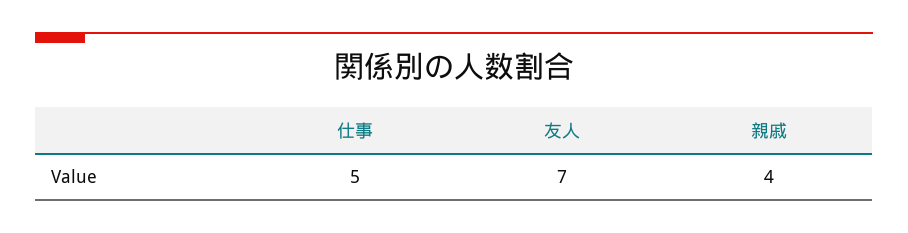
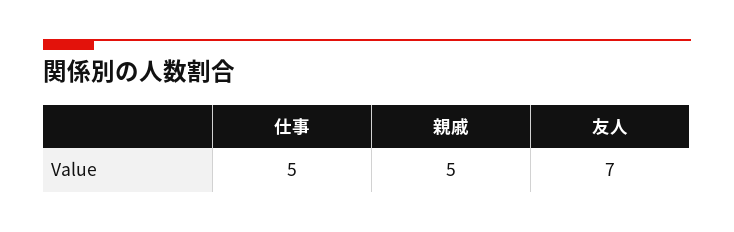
親戚: 4 -> 5

